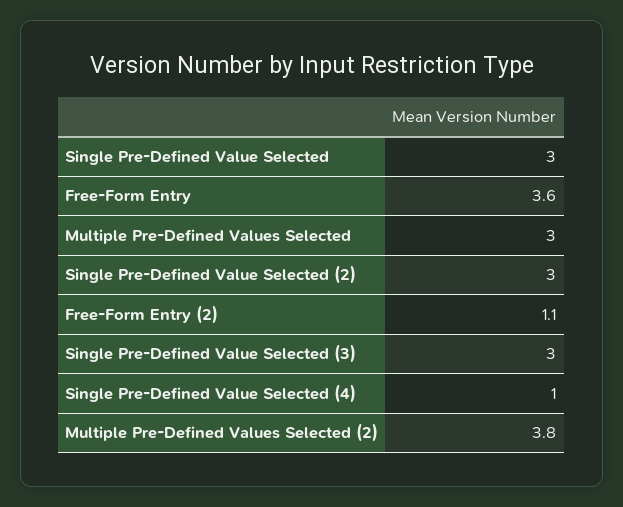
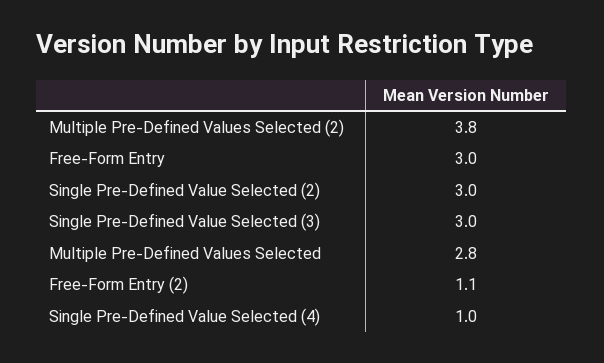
Single Pre-Defined Value Selected: 3 -> none
Free-Form Entry: 3.6 -> 3
Multiple Pre-Defined Values Selected: 3 -> 2.8

